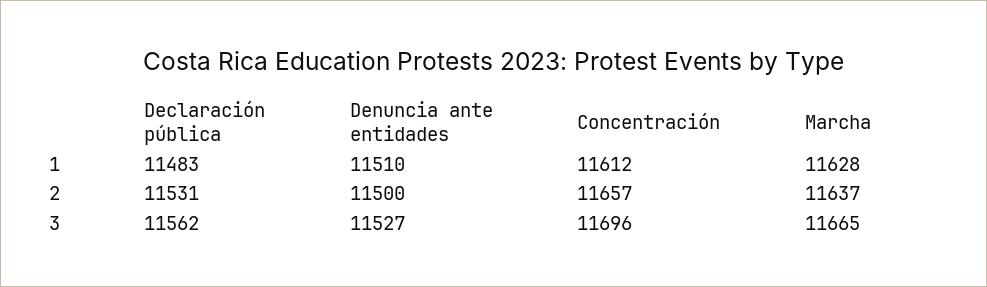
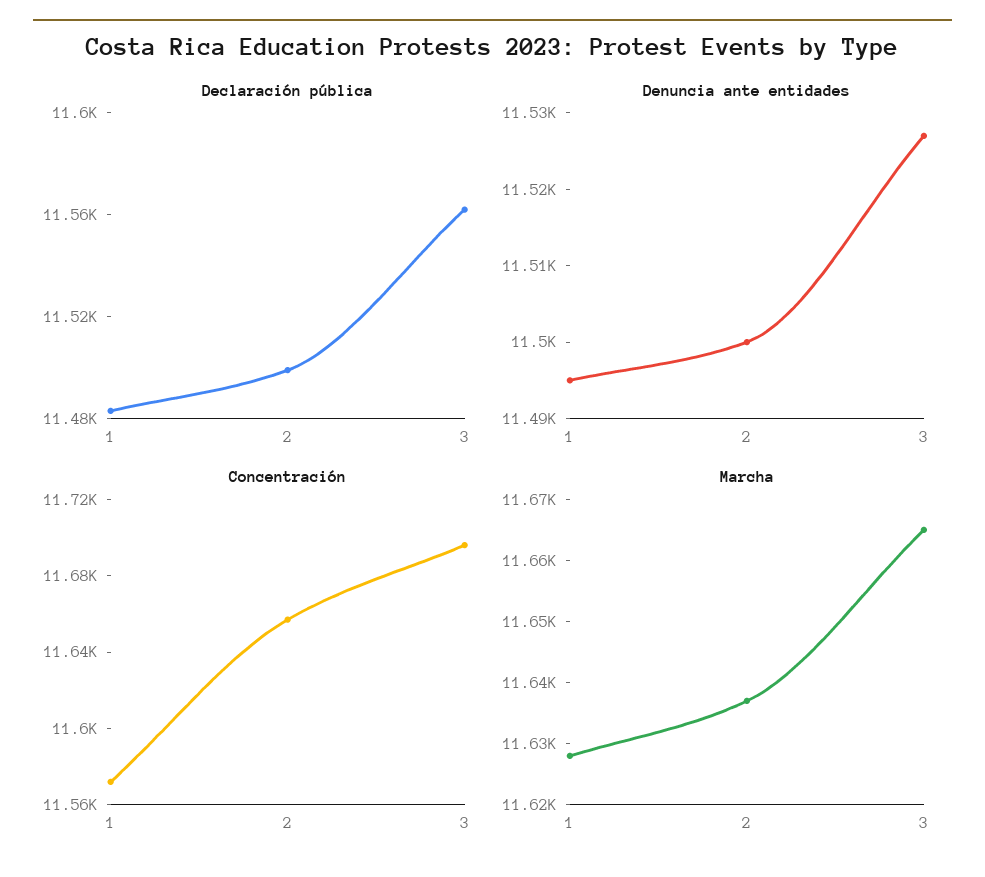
Denuncia ante entidades, 1: 11510 -> 11495
Concentración, 1: 11612 -> 11570
Declaración pública, 2: 11531 -> 11500

